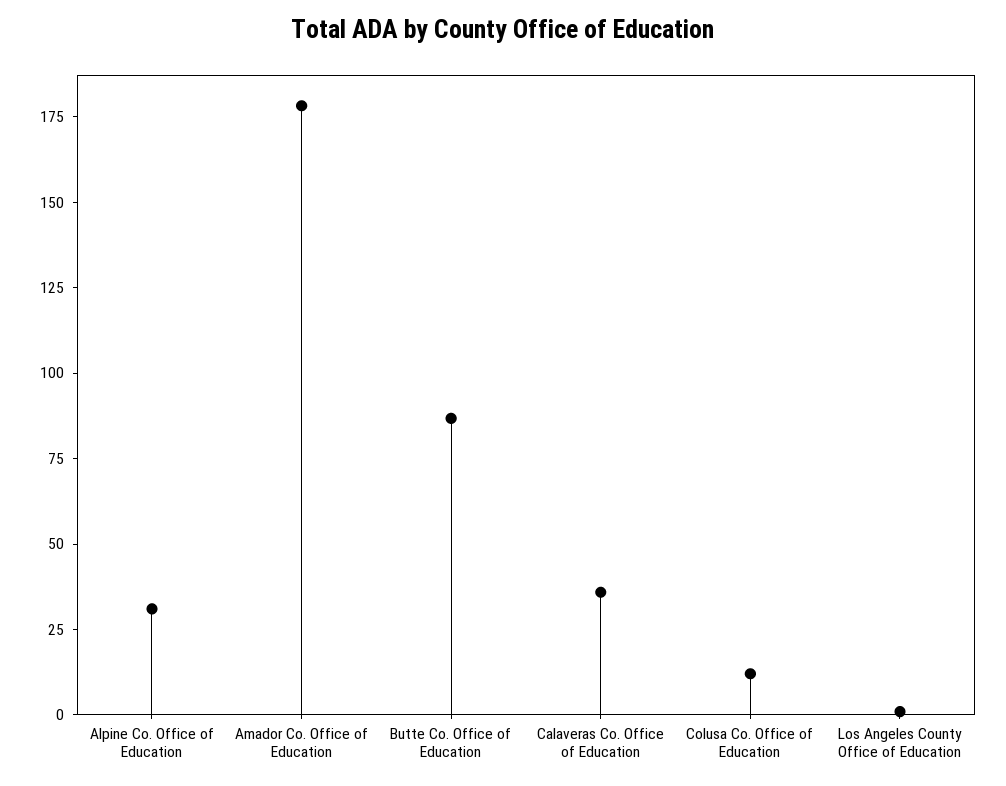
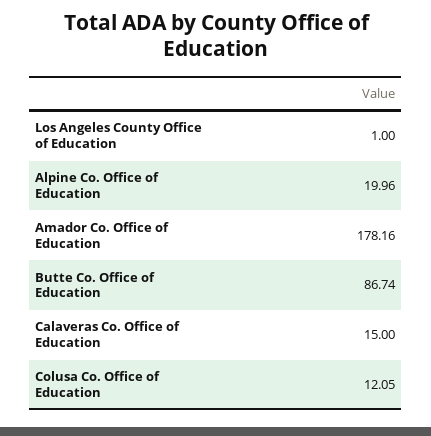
Alpine Co. Office of Education: 30 -> 19.96
Calaveras Co. Office of Education: 35 -> 15

